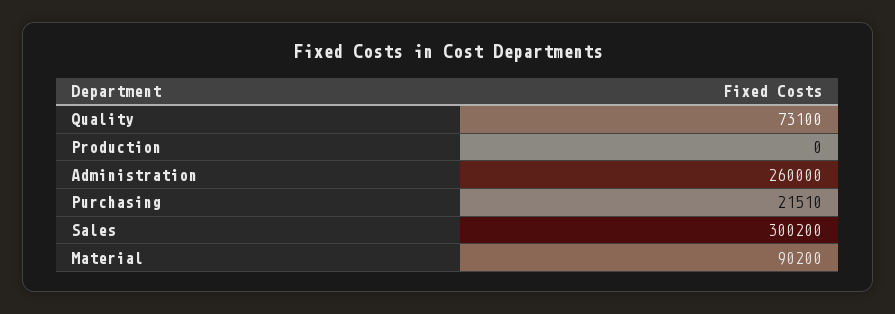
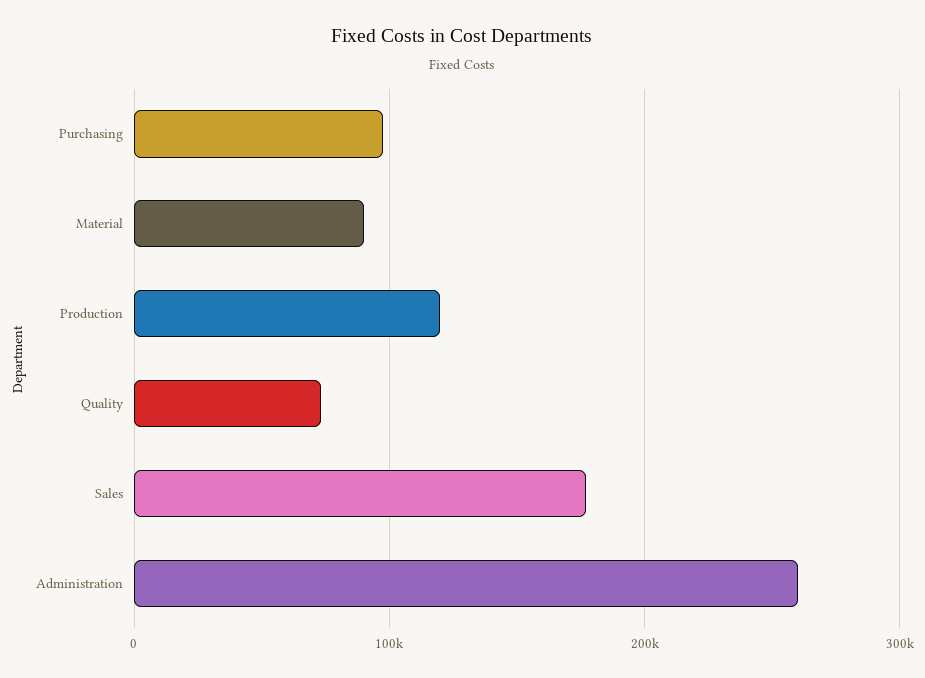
Production: 0 -> 120000
Purchasing: 21510 -> 100000
Sales: 300200 -> 180000

